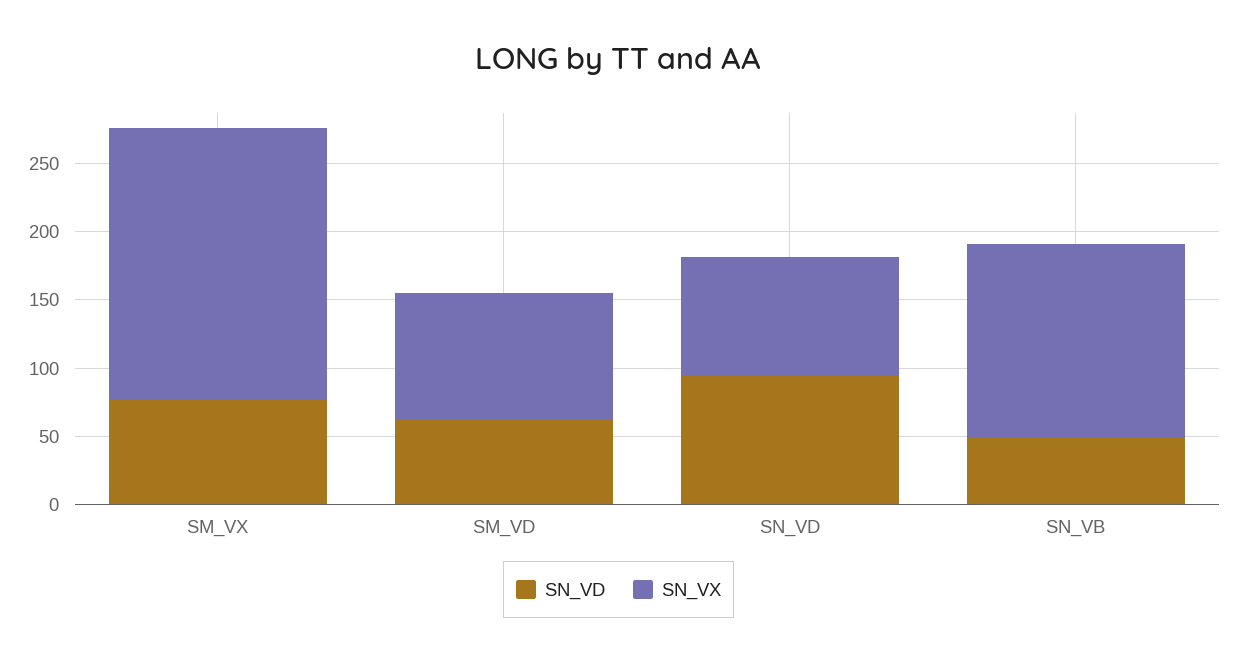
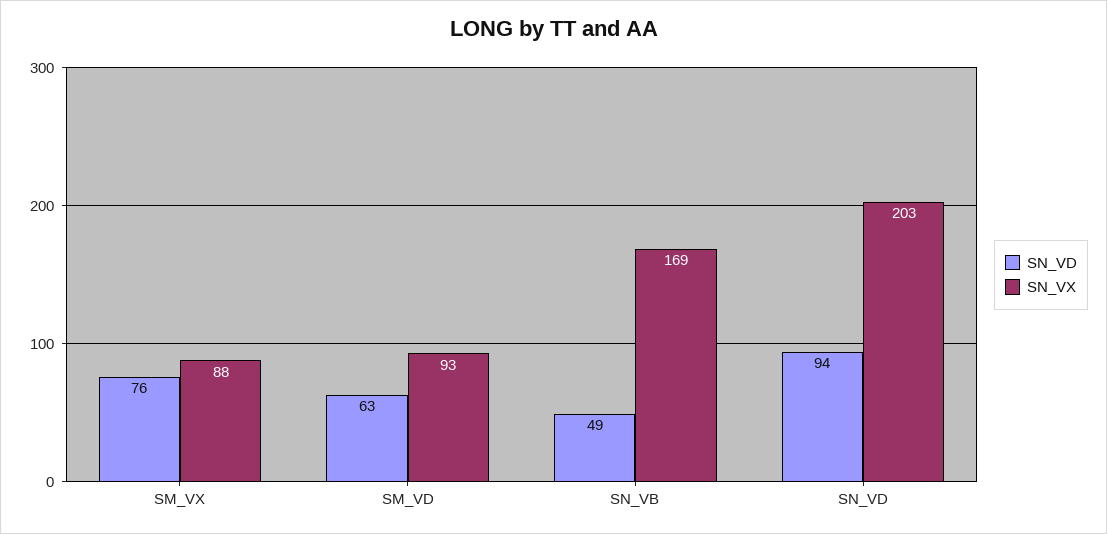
SN_VX, SM_VX: 200 -> 88
SN_VX, SN_VD: 90 -> 203
SN_VX, SN_VB: 140 -> 169

